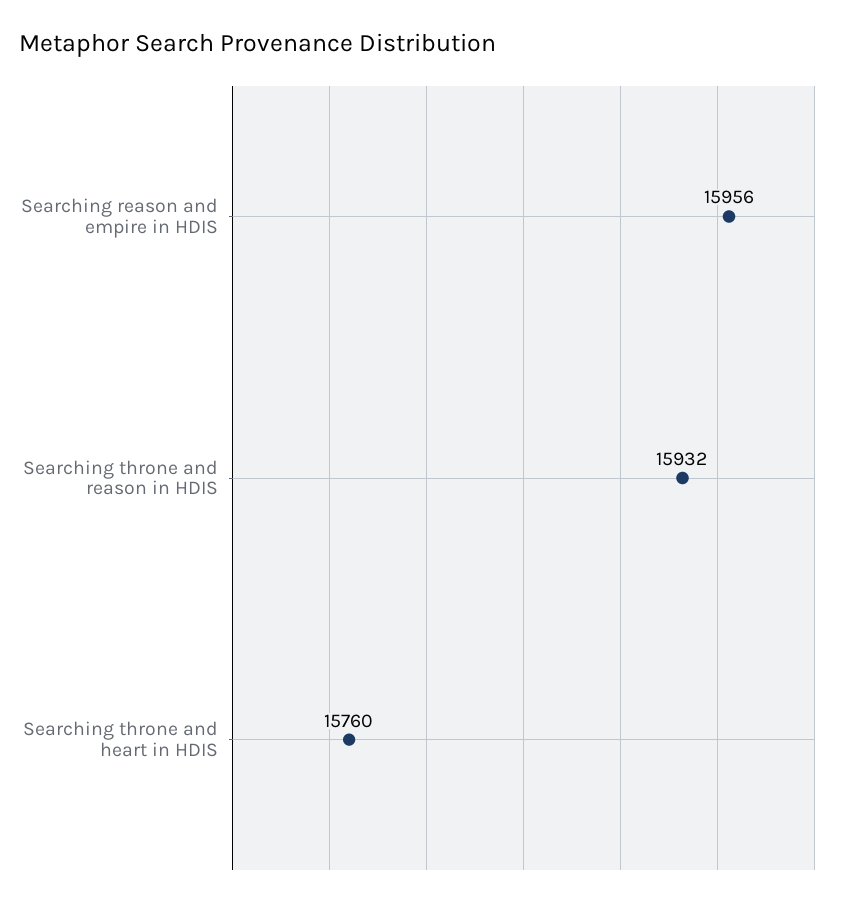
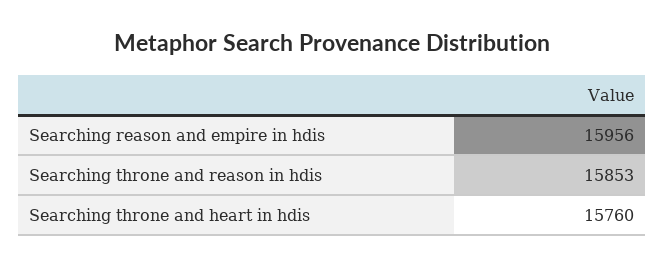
Searching throne and reason in HDIS: 15932 -> 15853

